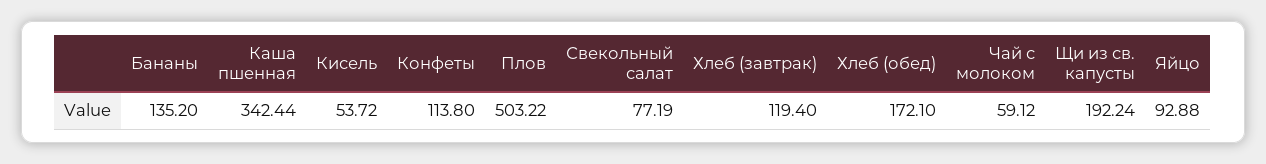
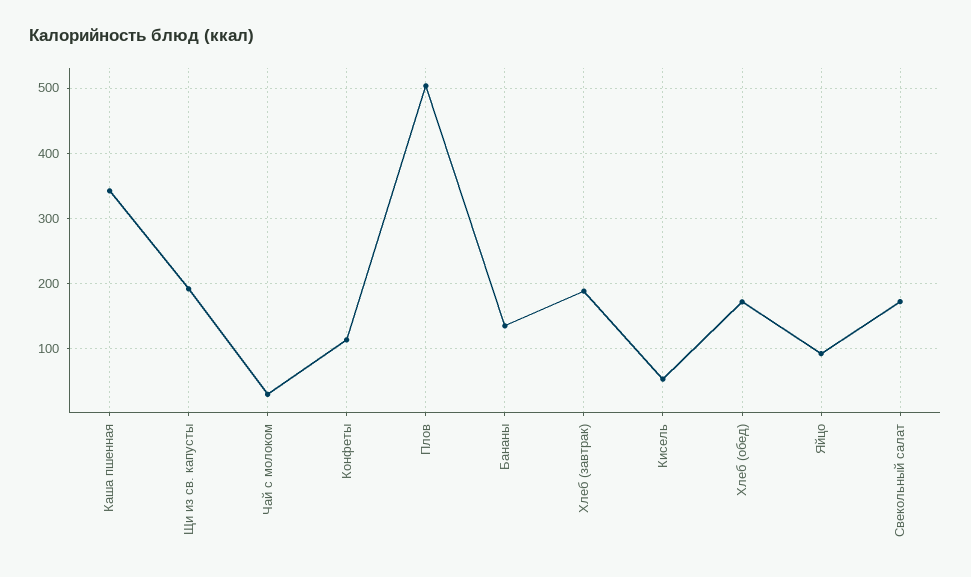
Свекольный салат: 77.19 -> 170
Хлеб (завтрак): 119.4 -> 190
Чай с молоком: 59.12 -> 30

